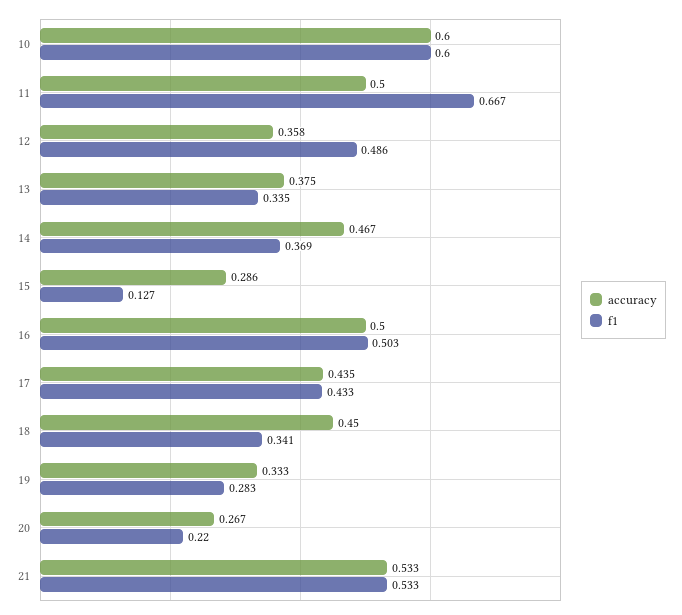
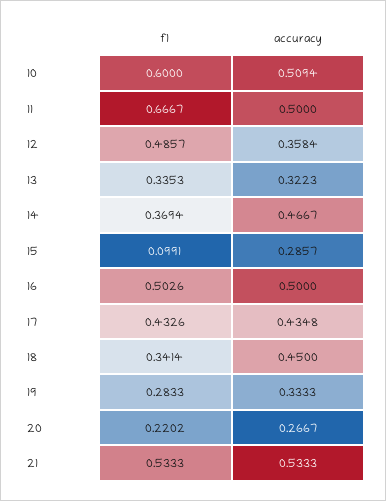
accuracy, 10: 0.6 -> 0.5094
accuracy, 13: 0.375 -> 0.3223
f1, 15: 0.127 -> 0.0991

